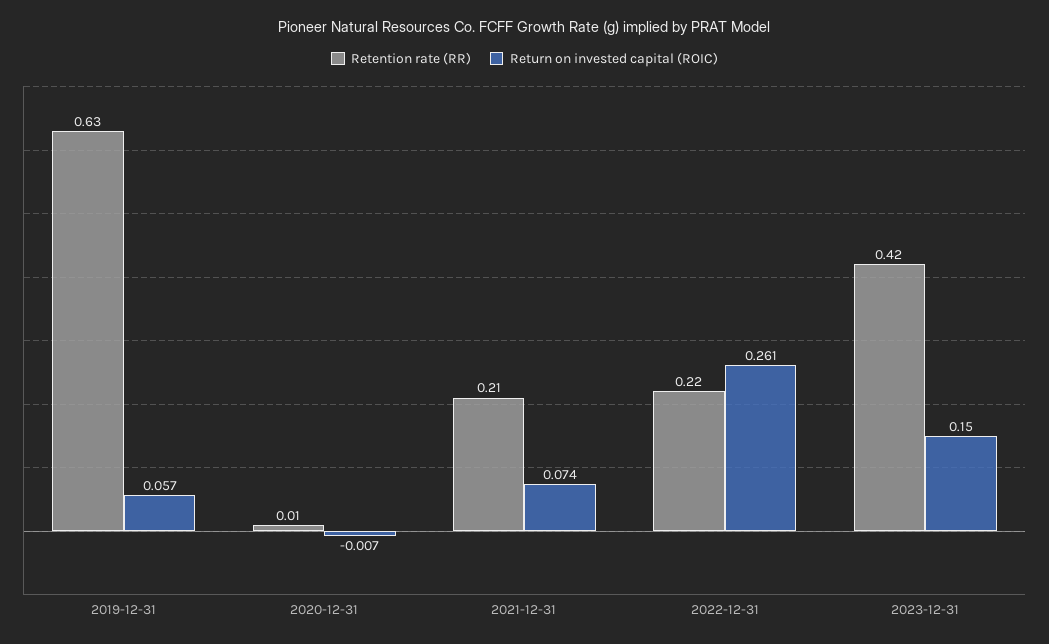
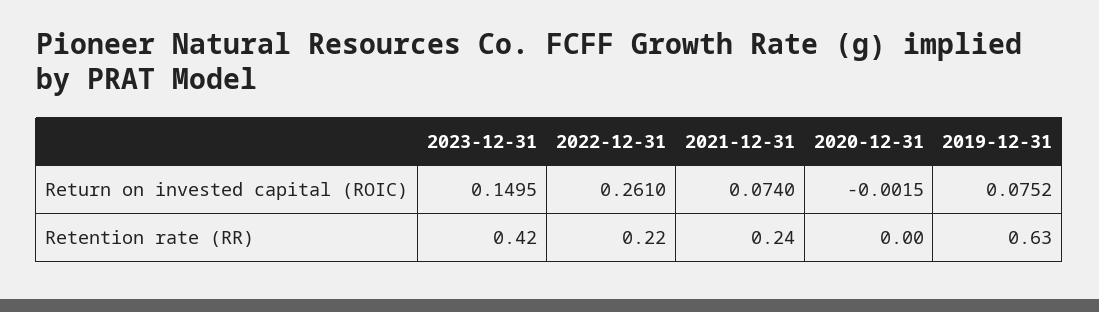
Return on invested capital (ROIC), 2019-12-31: 0.057 -> 0.0752
Retention rate (RR), 2020-12-31: 0.01 -> 0
Return on invested capital (ROIC), 2020-12-31: -0.007 -> -0.0015
Retention rate (RR), 2021-12-31: 0.21 -> 0.24

